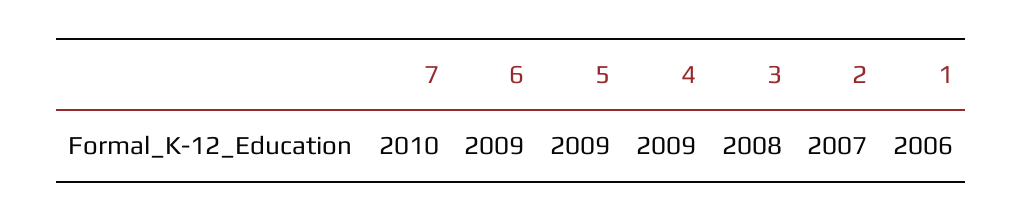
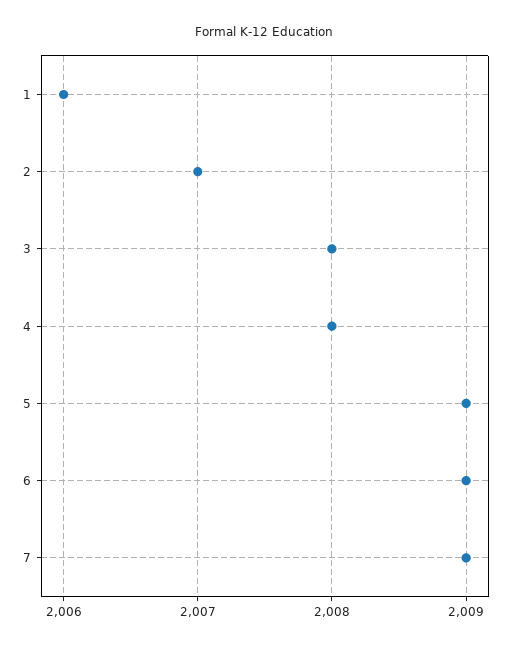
7: 2010 -> 2009
4: 2009 -> 2008

